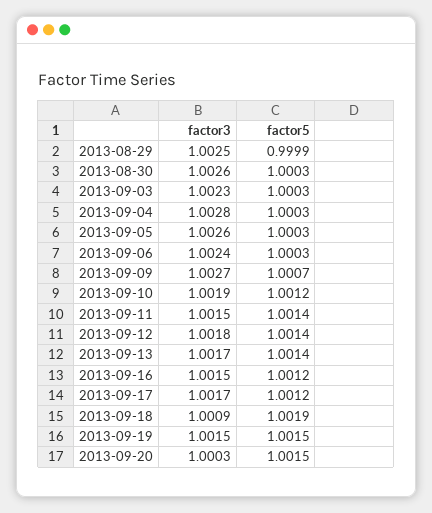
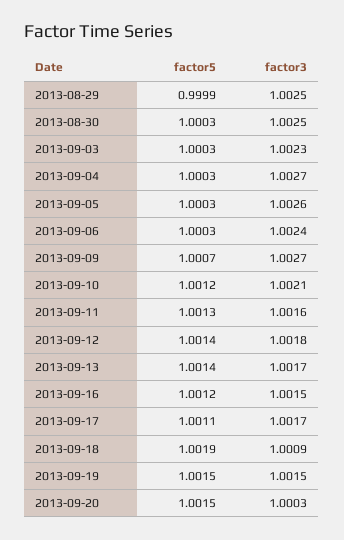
factor3, 2013-08-30: 1.0026 -> 1.0025
factor3, 2013-09-04: 1.0028 -> 1.0027
factor3, 2013-09-10: 1.0019 -> 1.0021
factor3, 2013-09-11: 1.0015 -> 1.0016
factor5, 2013-09-11: 1.0014 -> 1.0013
factor5, 2013-09-17: 1.0012 -> 1.0011

